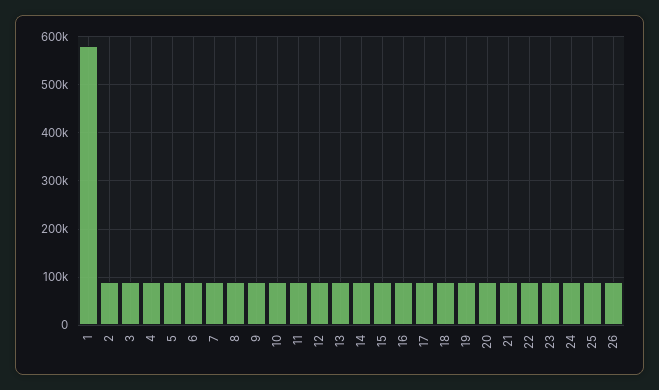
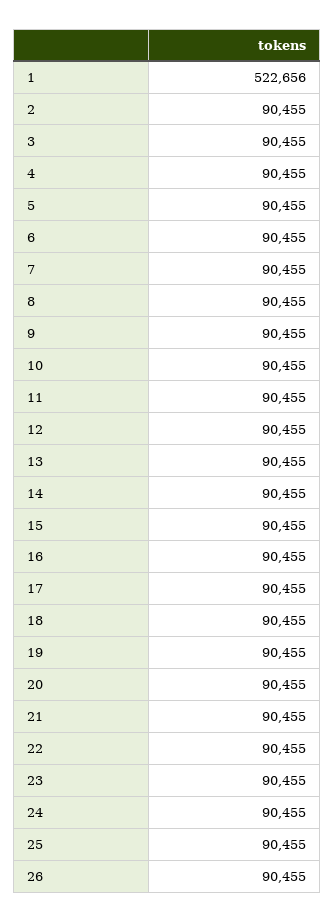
1: 580000 -> 522656

